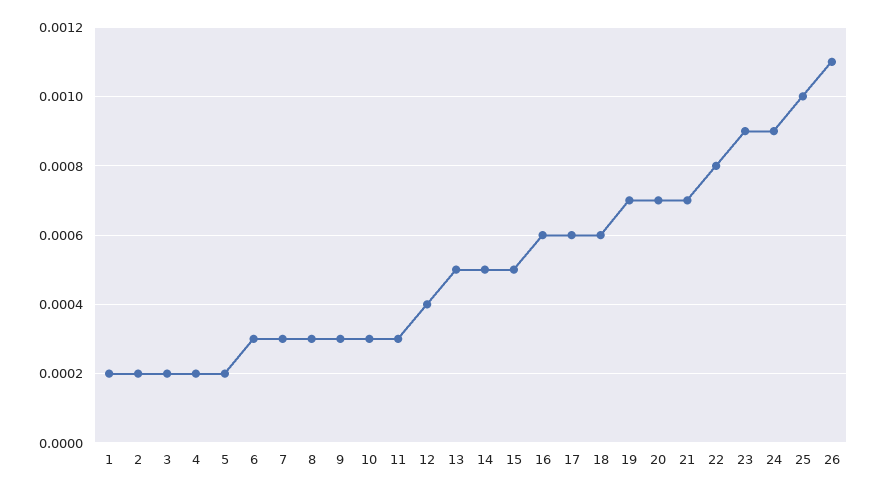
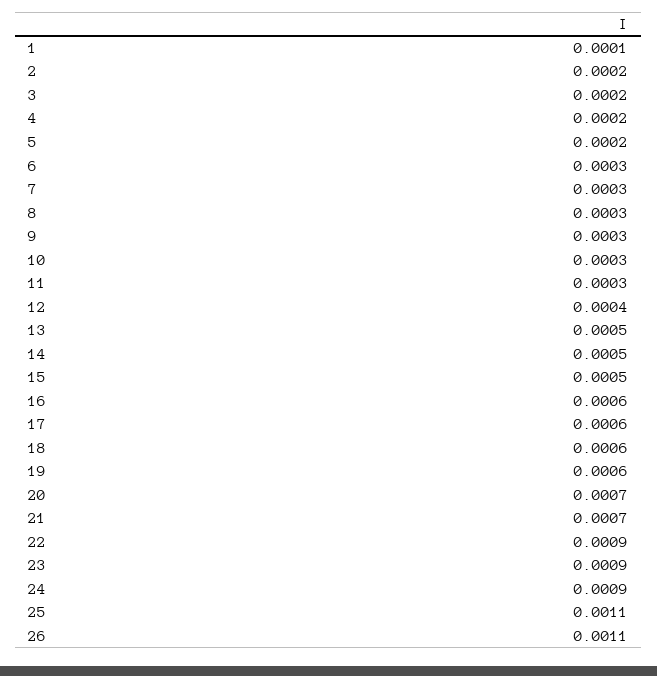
1: 0.0002 -> 0.0001
19: 0.0007 -> 0.0006
22: 0.0008 -> 0.0009
25: 0.001 -> 0.0011

